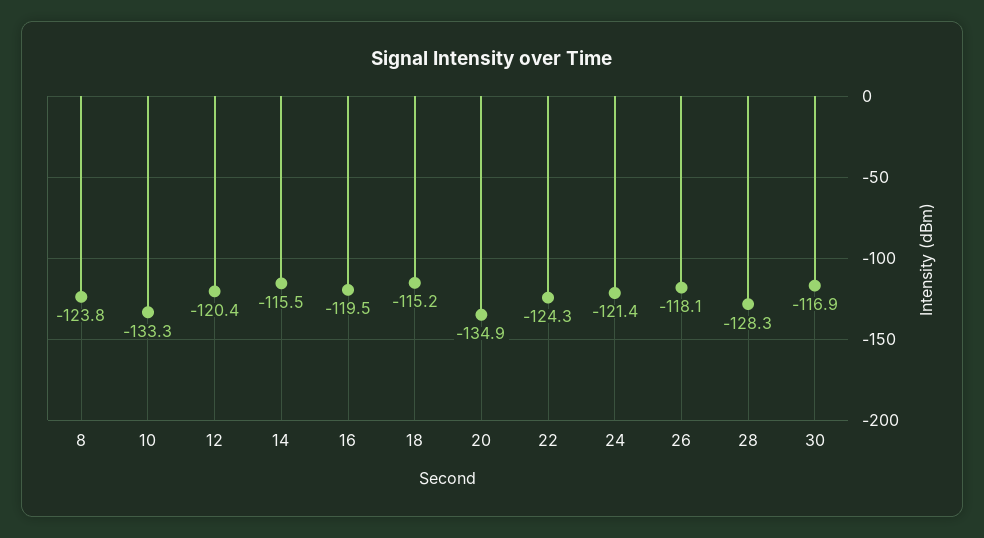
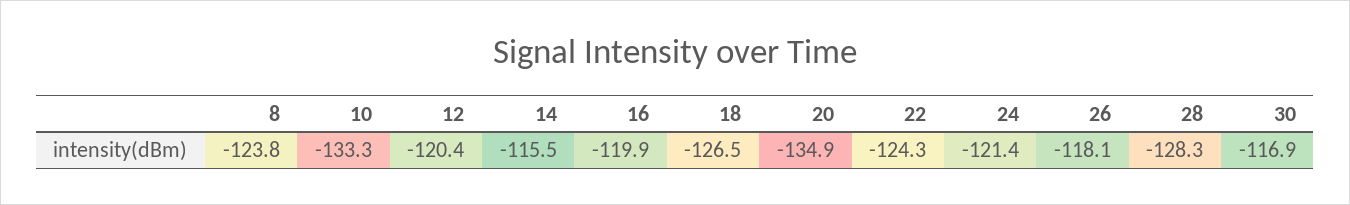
16: -119.5 -> -119.9
18: -115.2 -> -126.5

